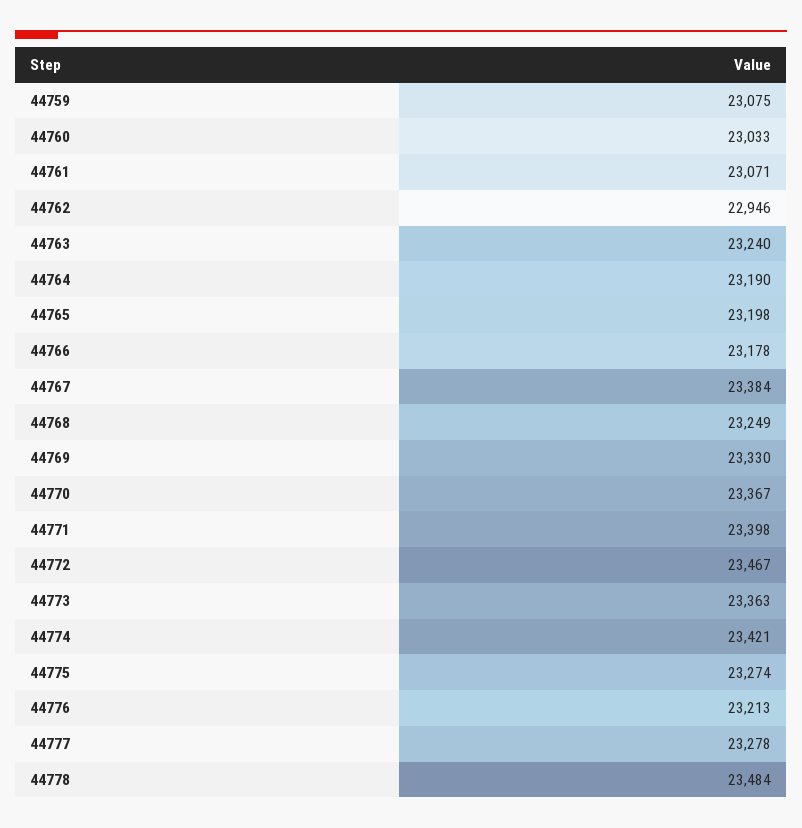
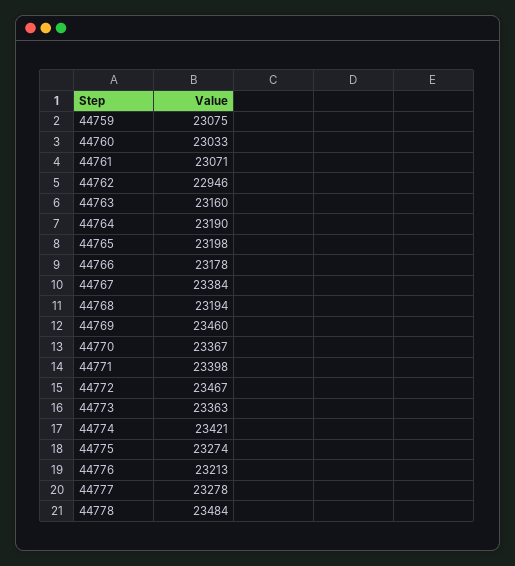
44763: 23240 -> 23160
44768: 23249 -> 23194
44769: 23330 -> 23460

